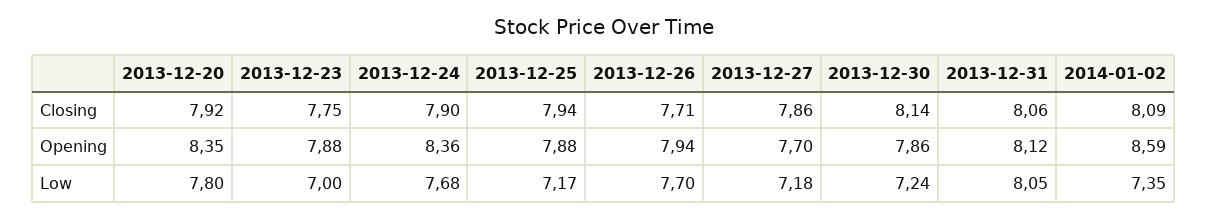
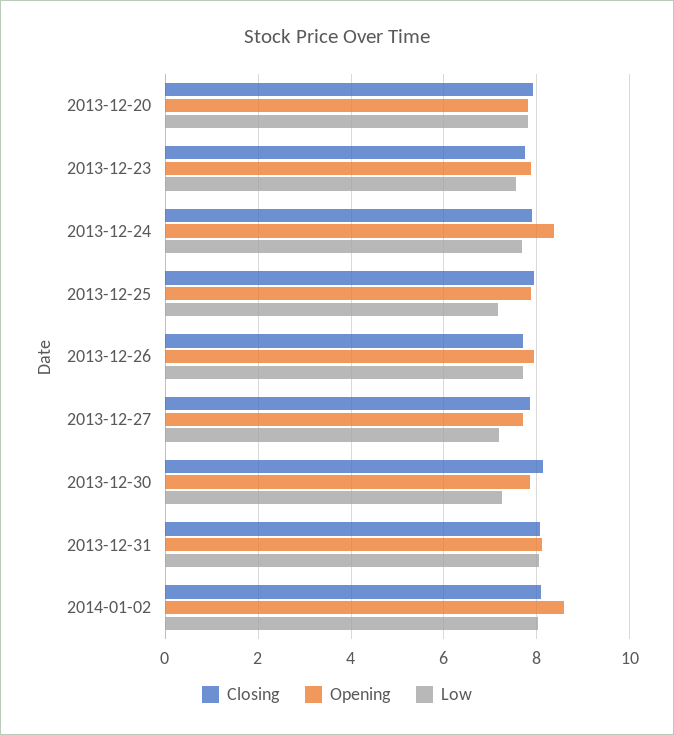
Opening, 2013-12-20: 8.35 -> 7.8
Low, 2013-12-23: 7 -> 7.6
Low, 2014-01-02: 7.35 -> 8

